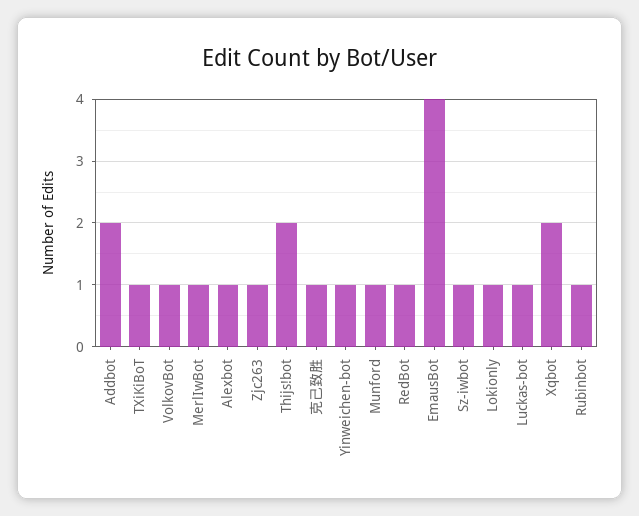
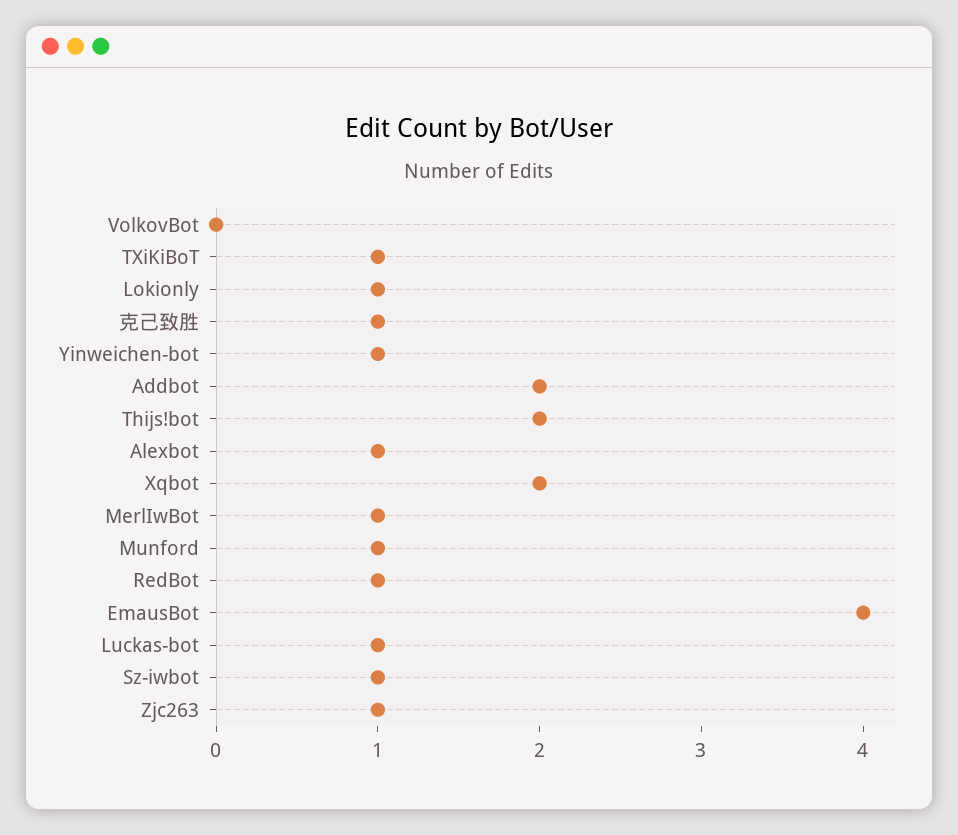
VolkovBot: 1 -> 0
Rubinbot: 1 -> none

